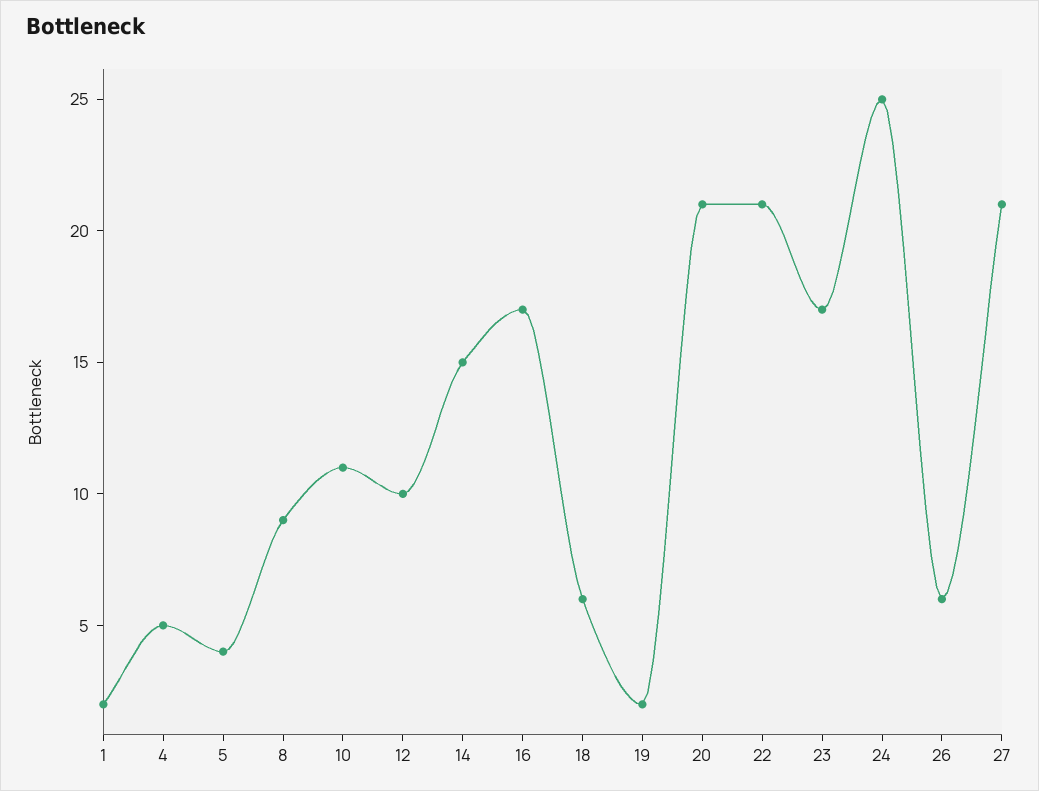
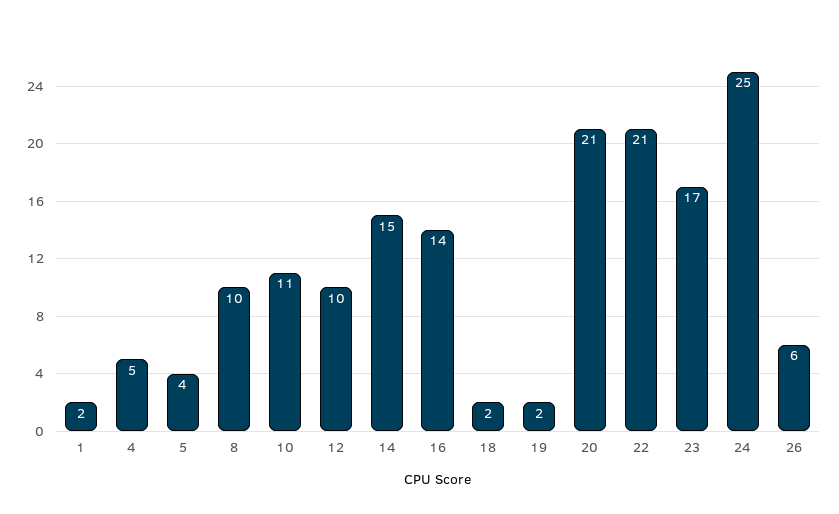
8: 9 -> 10
16: 17 -> 14
18: 6 -> 2
27: 21 -> none

